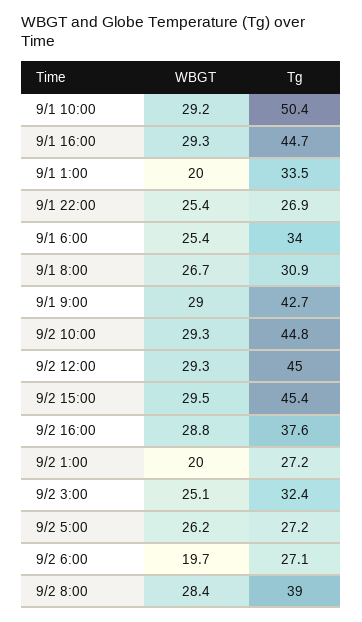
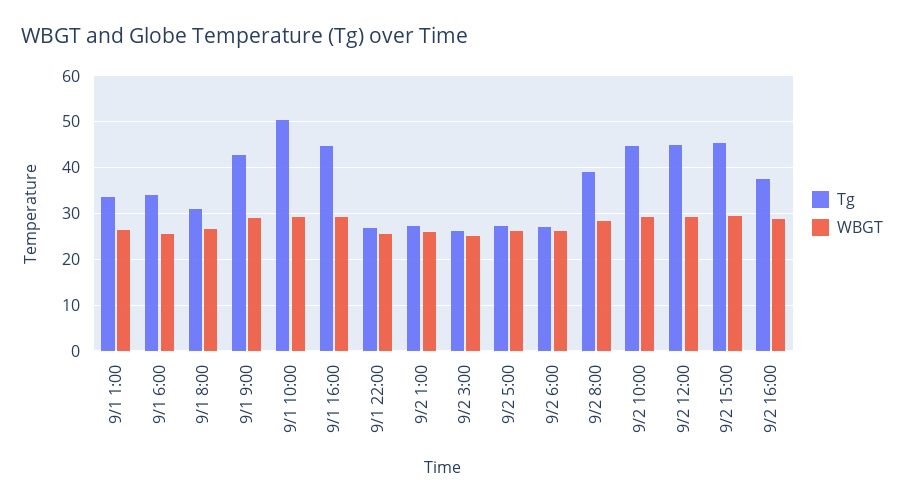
WBGT, 9/1 1:00: 20 -> 26
WBGT, 9/2 1:00: 20 -> 26
Tg, 9/2 3:00: 32.4 -> 26
WBGT, 9/2 6:00: 19.7 -> 26

